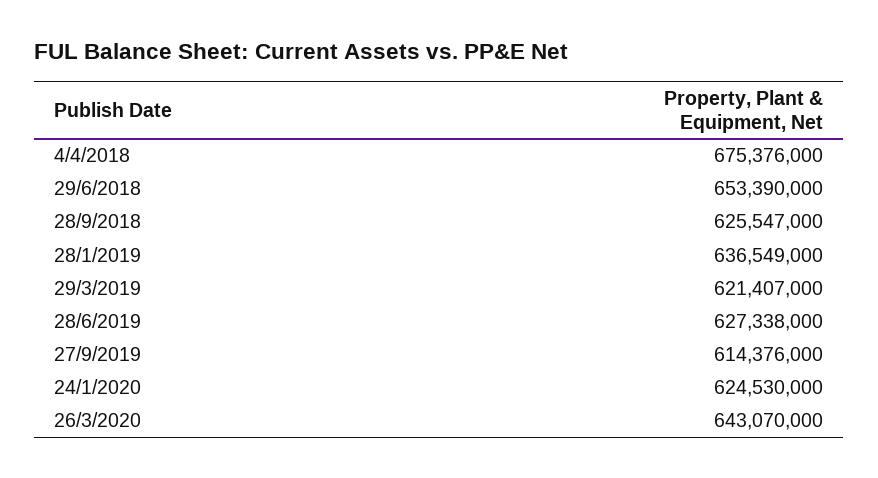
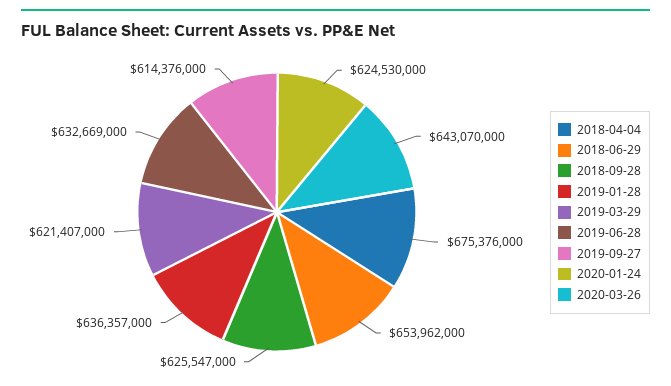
29/6/2018: 653390000 -> 653962000
28/1/2019: 636549000 -> 636357000
28/6/2019: 627338000 -> 632669000

